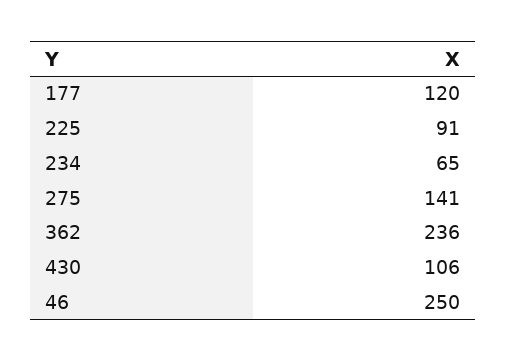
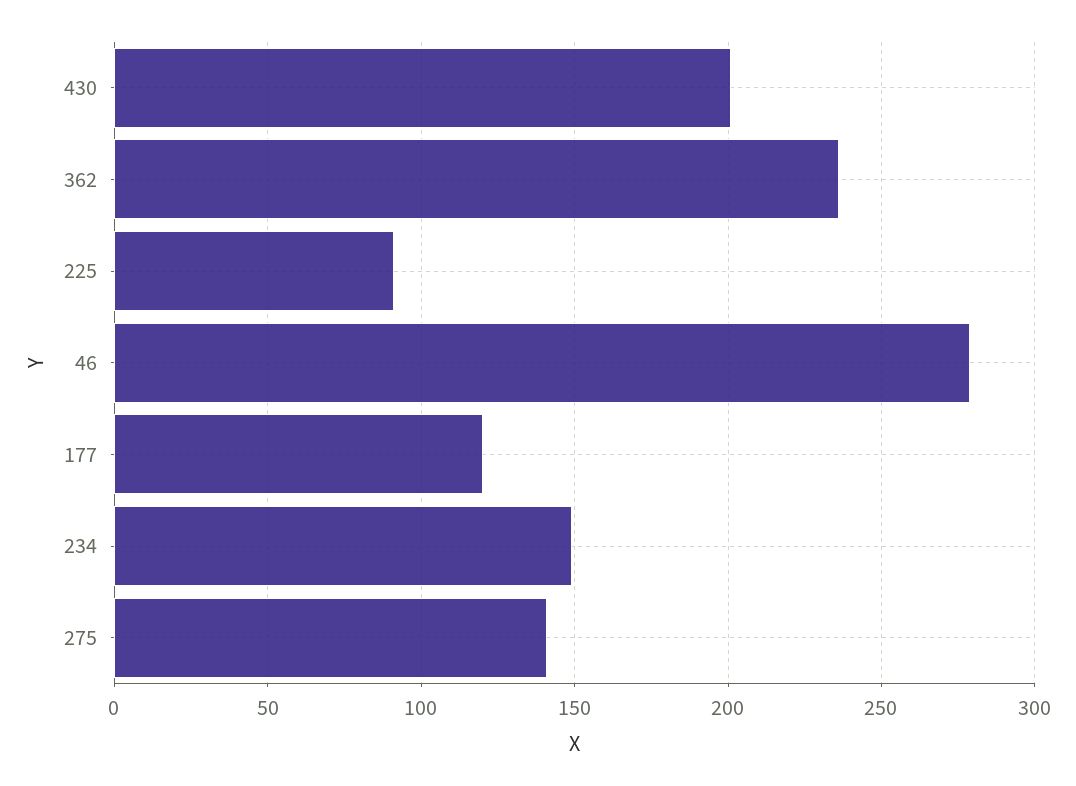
234: 65 -> 150
430: 106 -> 200
46: 250 -> 280

